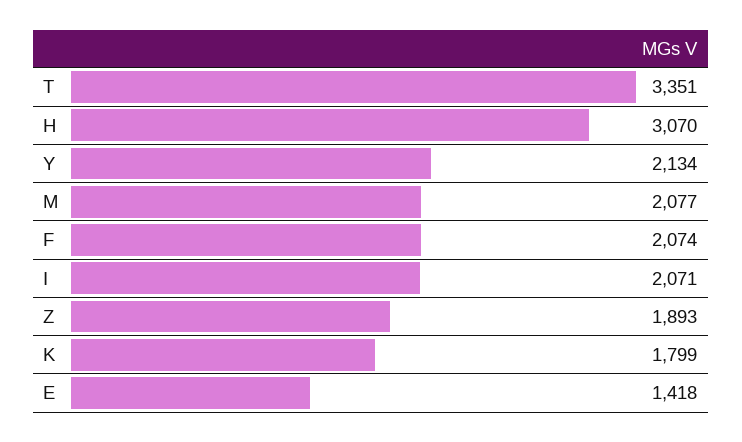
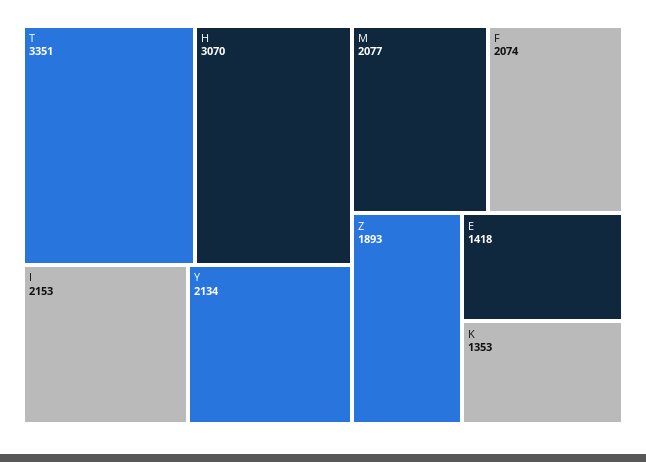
I: 2071 -> 2153
K: 1799 -> 1353

